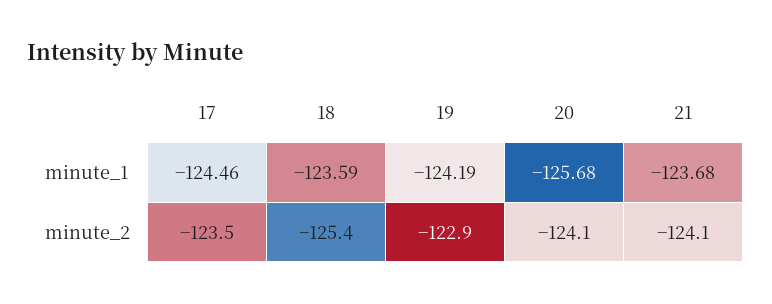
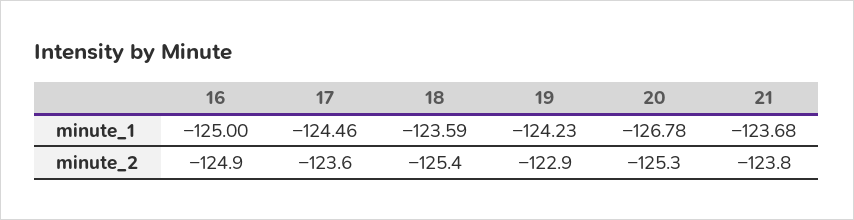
19, minute_1: -124.19 -> -124.23
20, minute_1: -125.68 -> -126.78
17, minute_2: -123.5 -> -123.6
20, minute_2: -124.1 -> -125.3
21, minute_2: -124.1 -> -123.8
16, minute_1: none -> -125
16, minute_2: none -> -124.9

